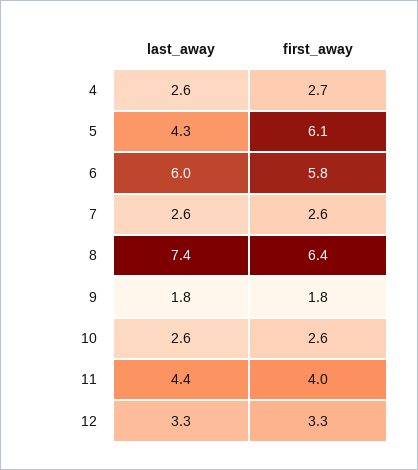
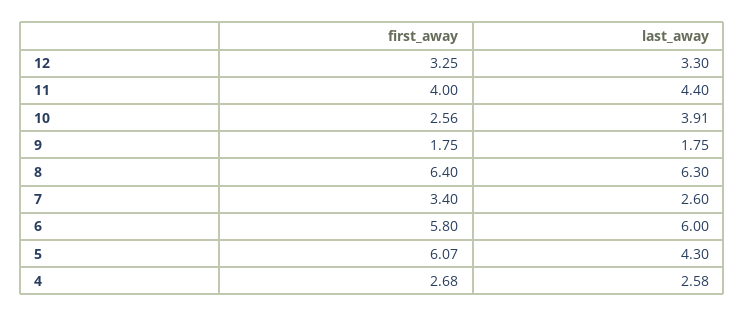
first_away, 7: 2.6 -> 3.4
last_away, 8: 7.4 -> 6.3
last_away, 10: 2.6 -> 3.91

